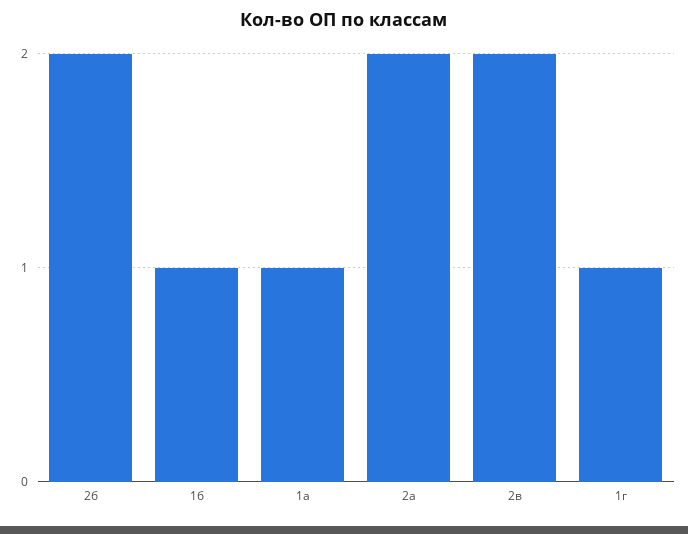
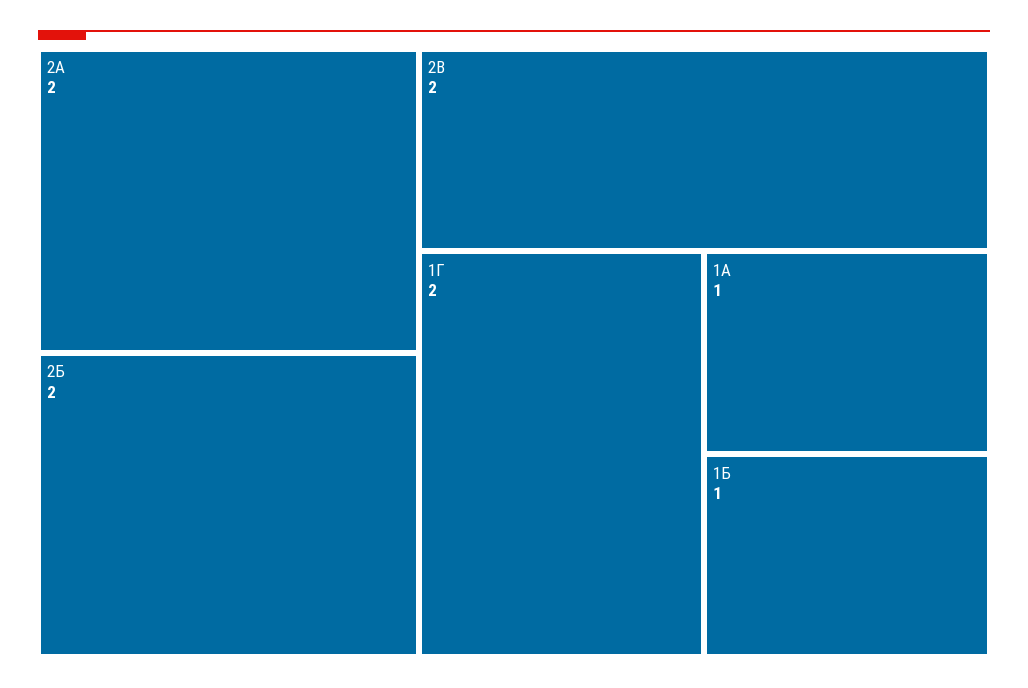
1г: 1 -> 2

